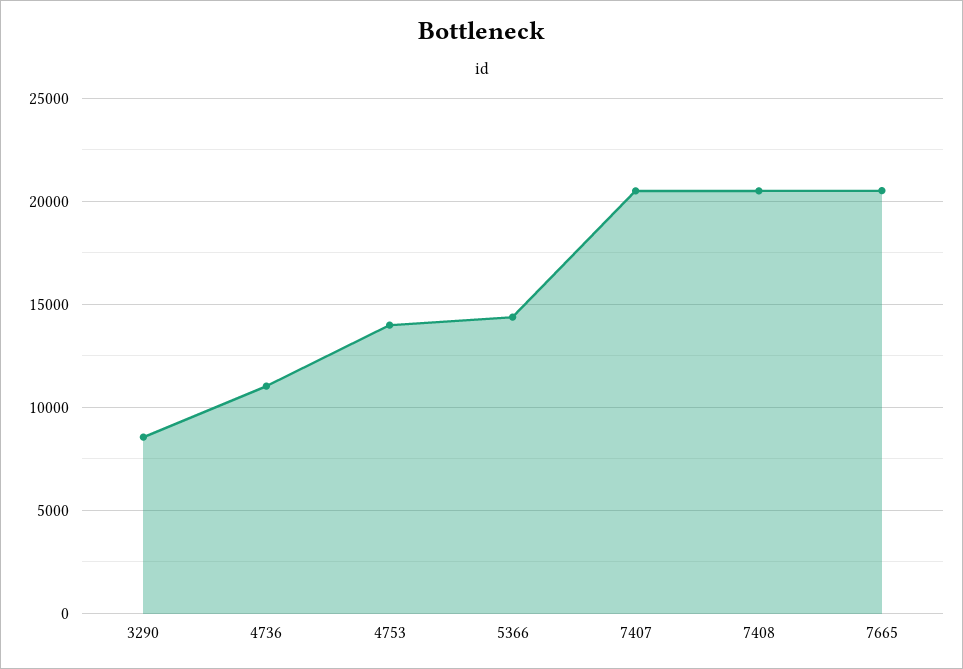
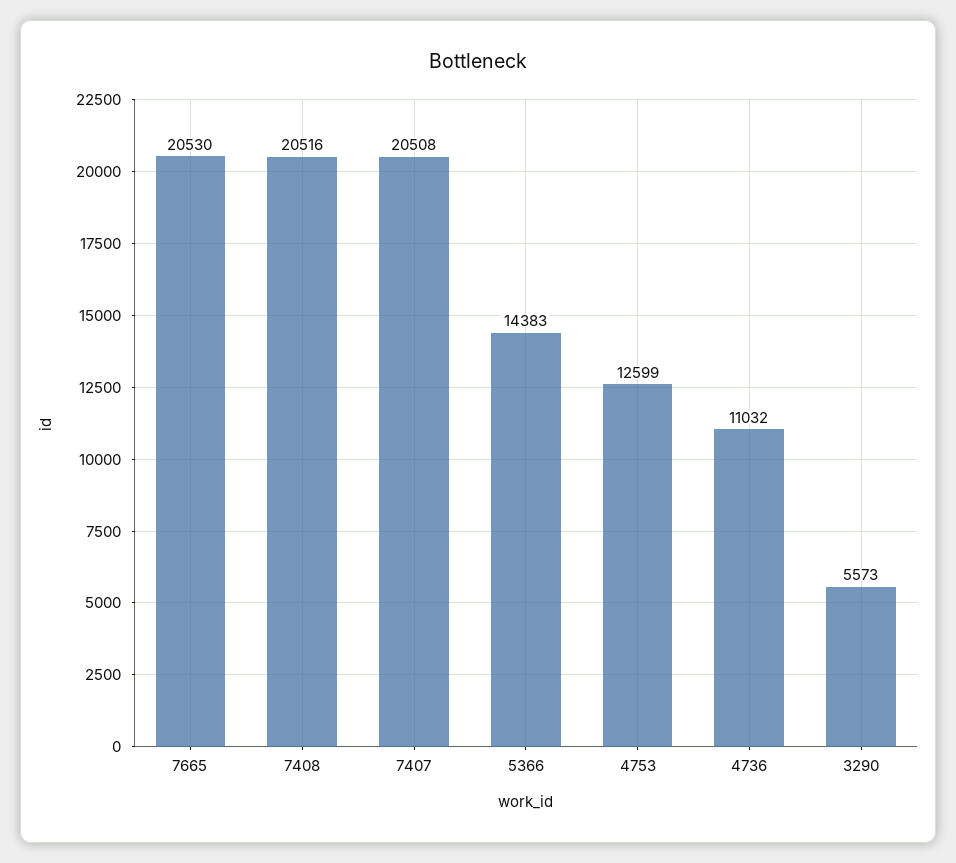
3290: 8500 -> 5573
4753: 14000 -> 12599

